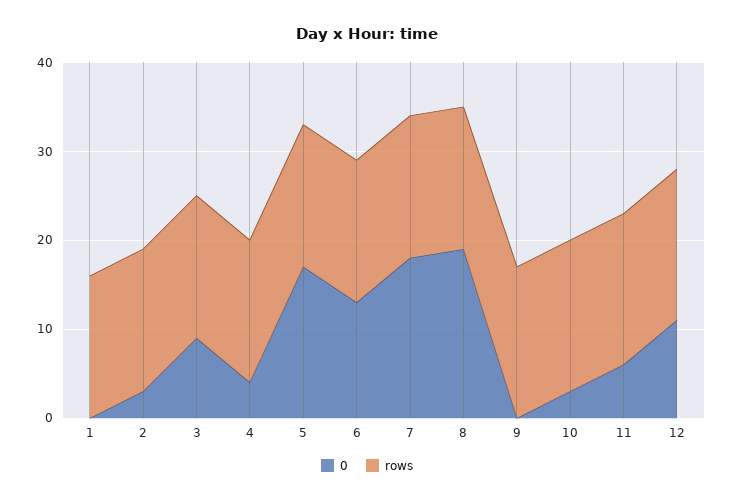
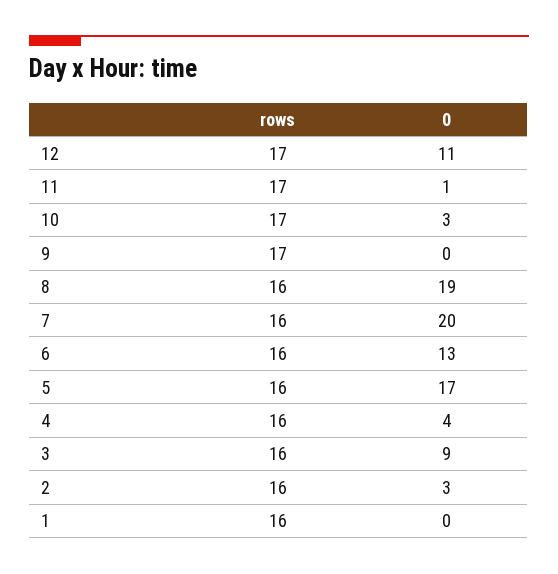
0, 7: 18 -> 20
0, 11: 6 -> 1

